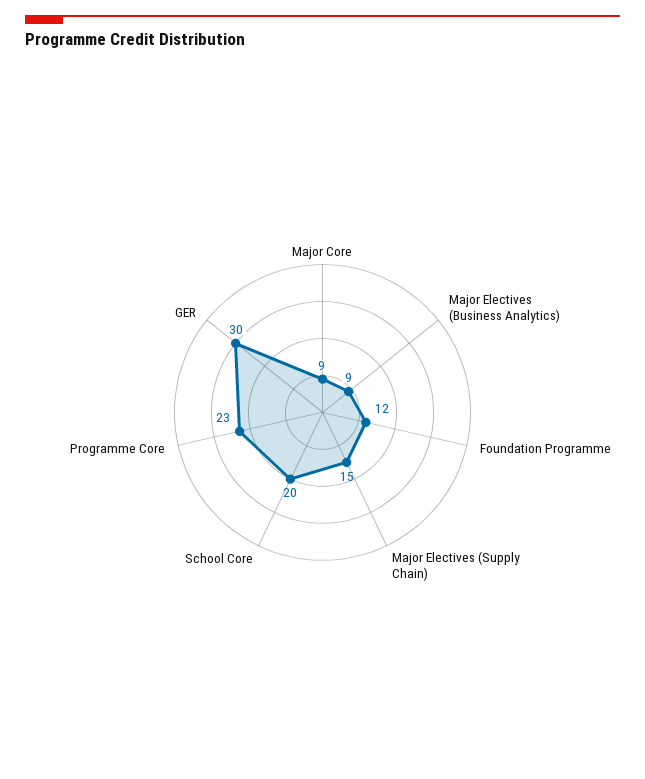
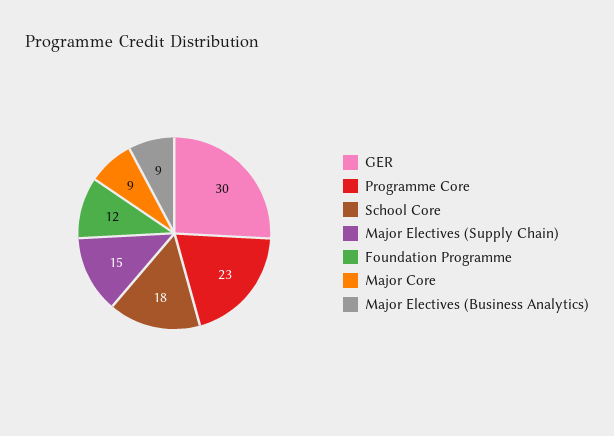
School Core: 20 -> 18

